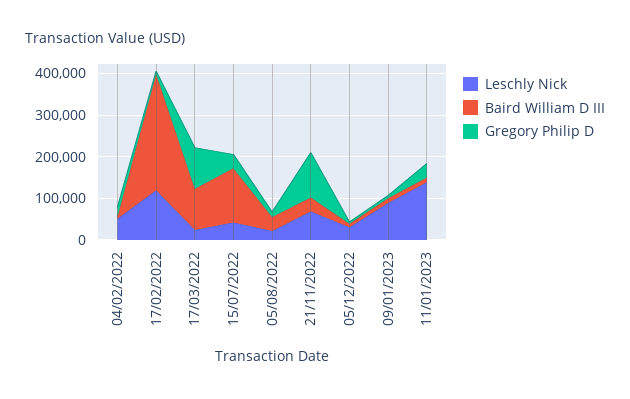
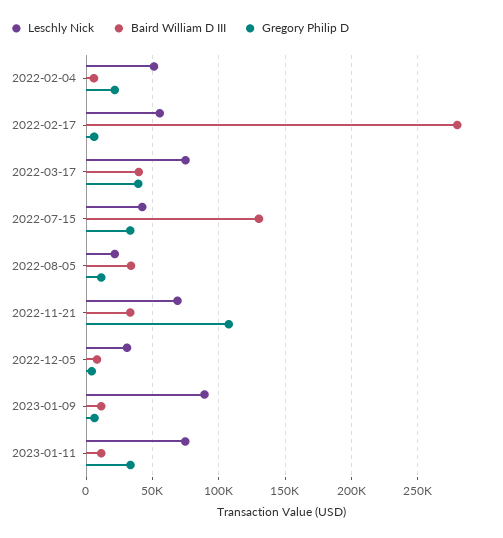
Leschly Nick, 17/02/2022: 120000 -> 55000
Leschly Nick, 17/03/2022: 20000 -> 75000
Baird William D III, 17/03/2022: 100000 -> 40000
Gregory Philip D, 17/03/2022: 100000 -> 40000
Leschly Nick, 11/01/2023: 140000 -> 75000

